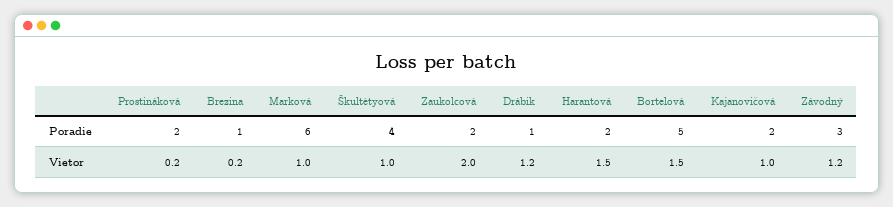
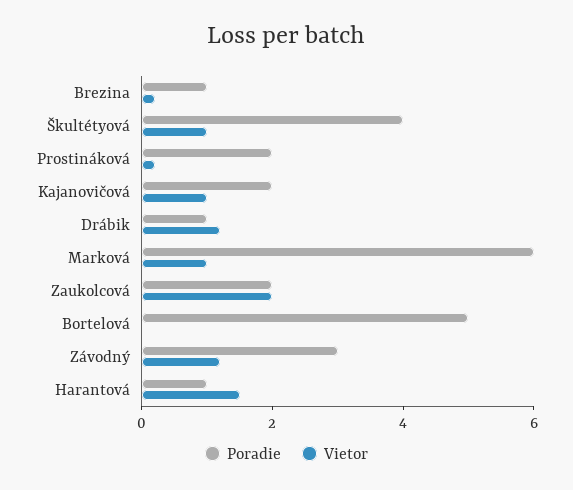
Poradie, Harantová: 2 -> 1
Vietor, Bortelová: 1.5 -> 0

